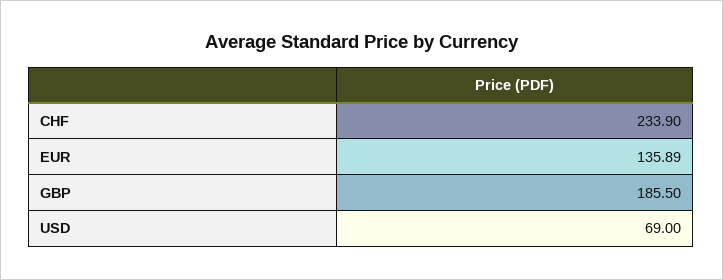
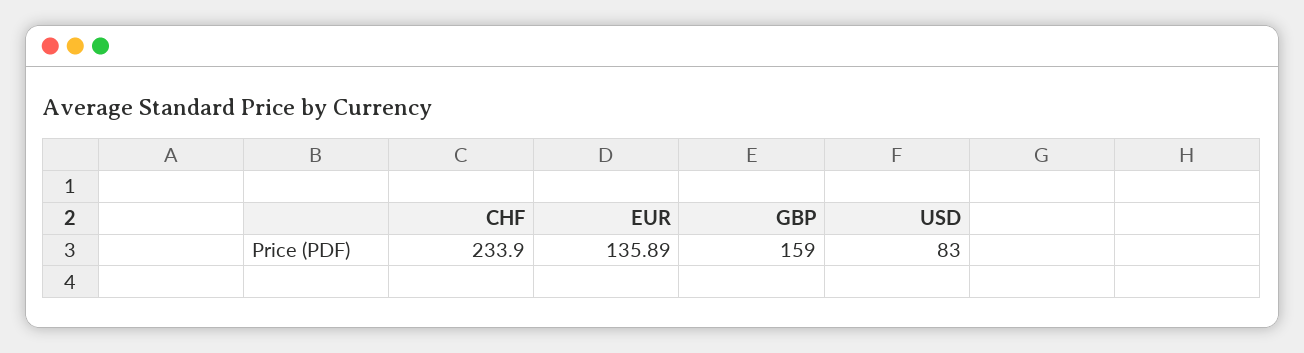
GBP: 185.5 -> 159
USD: 69 -> 83

